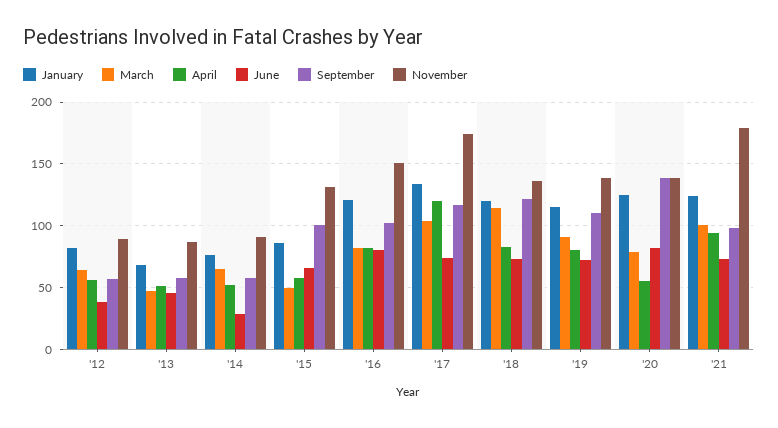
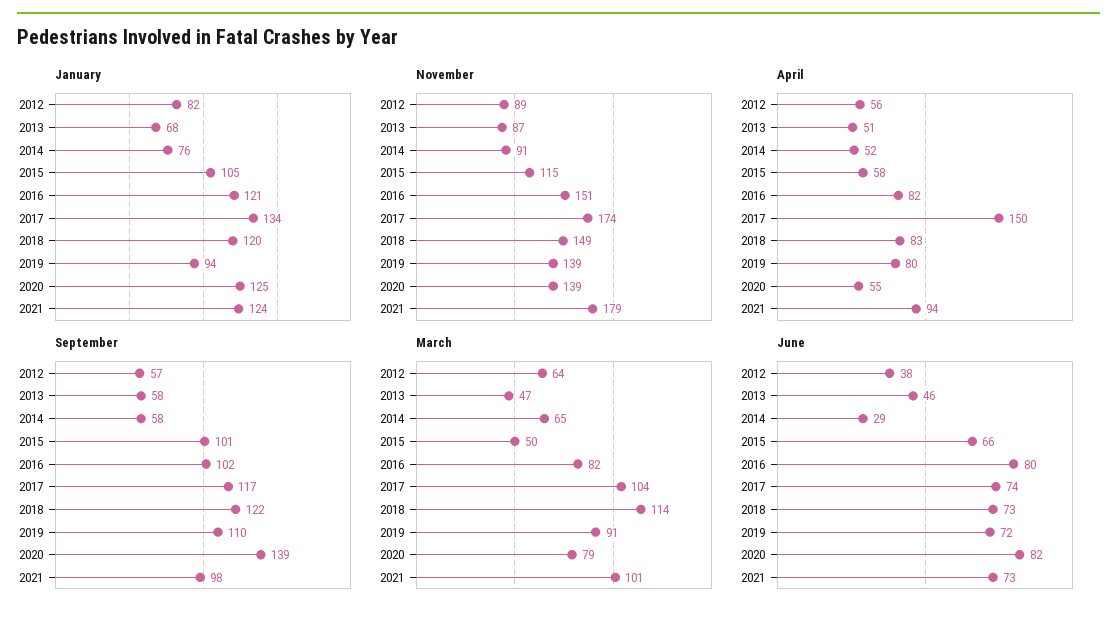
January, '15: 85 -> 105
November, '15: 130 -> 115
April, '17: 120 -> 150
November, '18: 135 -> 149
January, '19: 115 -> 94

